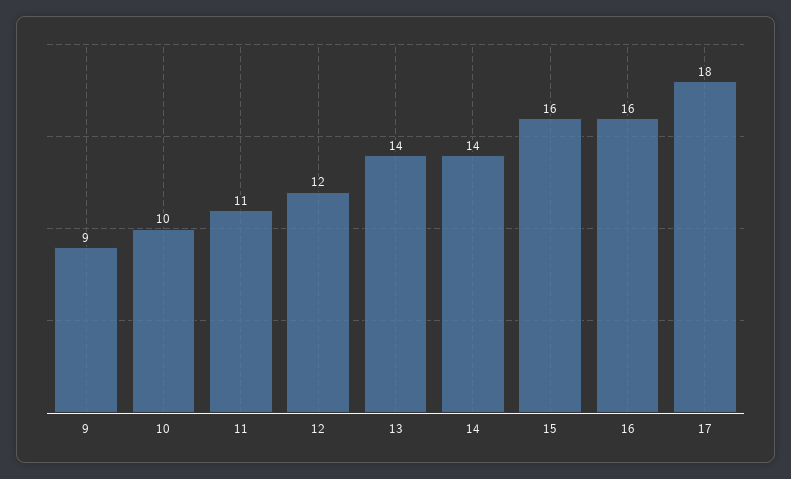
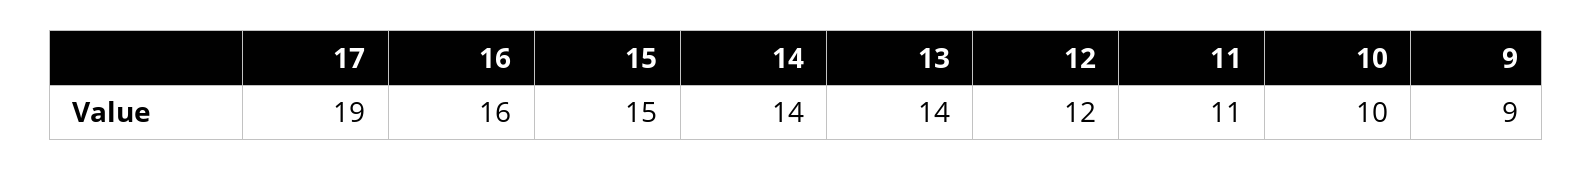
15: 16 -> 15
17: 18 -> 19

